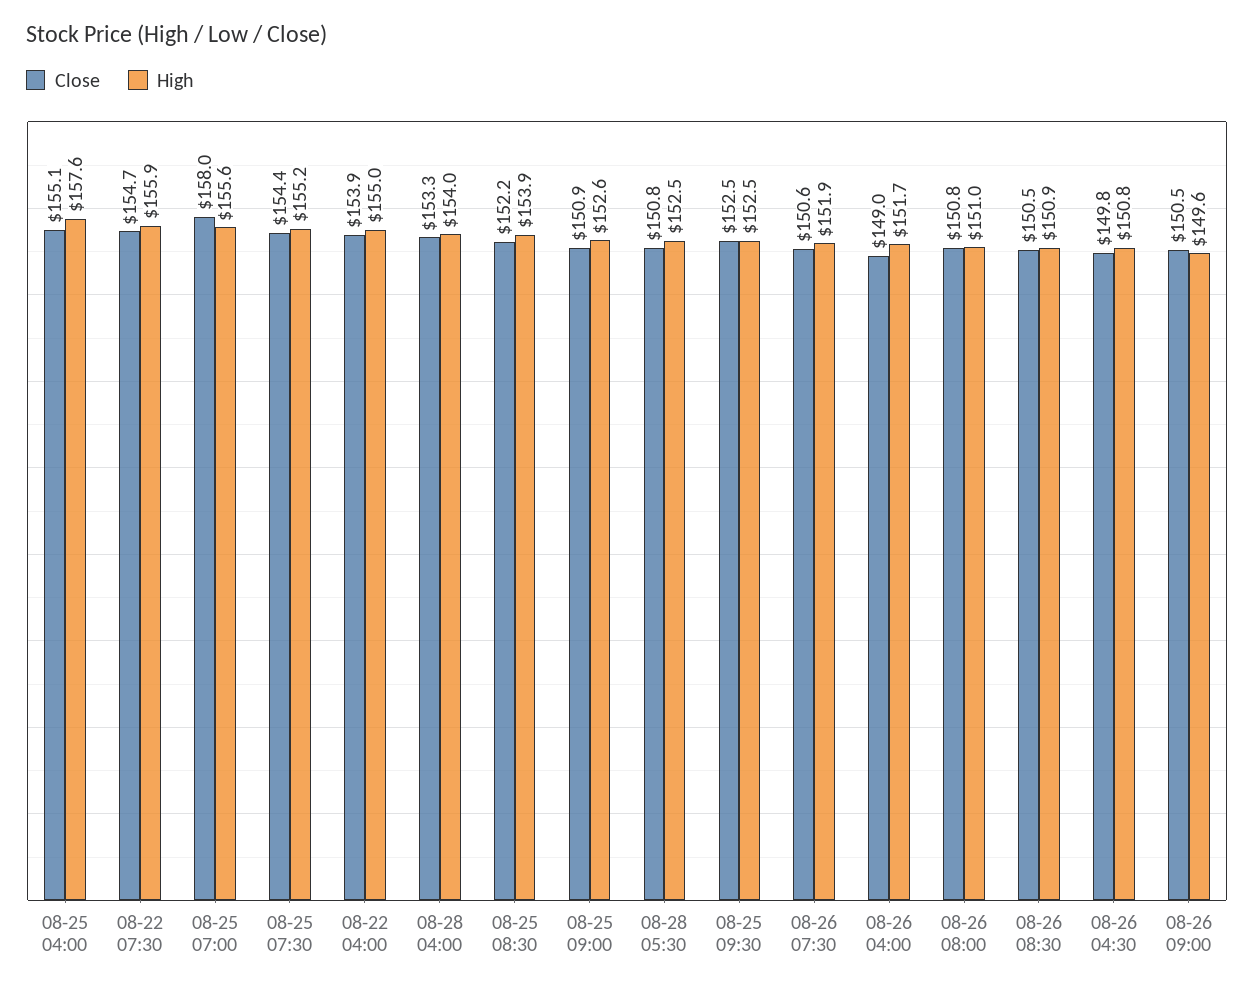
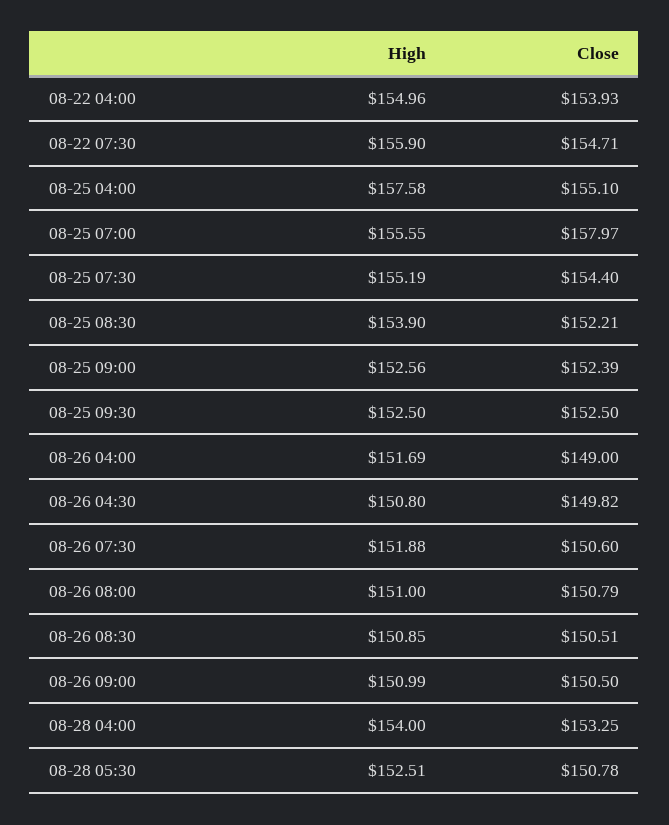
Close, 08-25 09:00: 150.9 -> 152.39
High, 08-26 09:00: 149.6 -> 150.99

